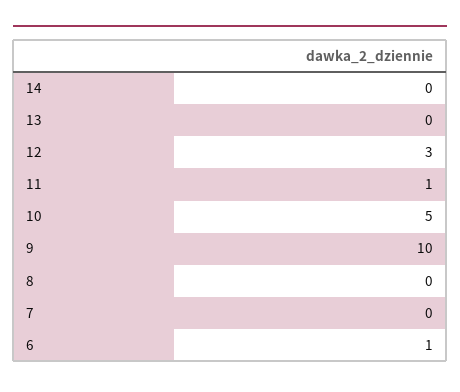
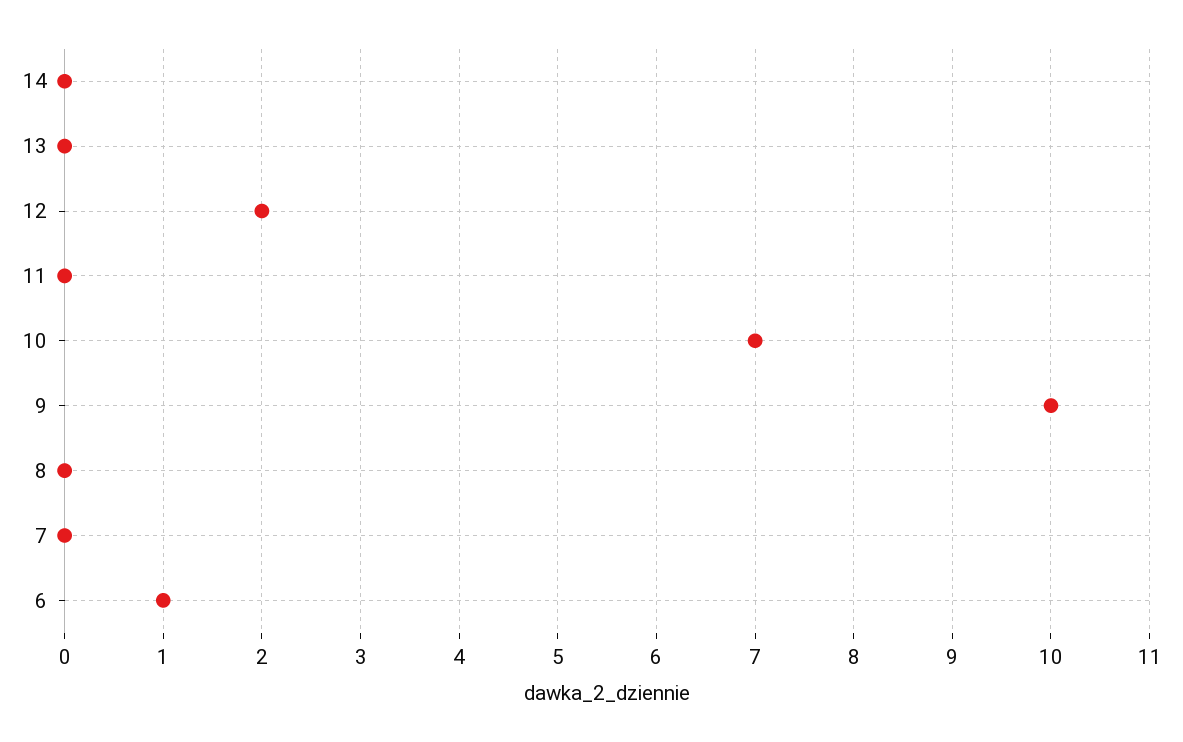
12: 3 -> 2
11: 1 -> 0
10: 5 -> 7

